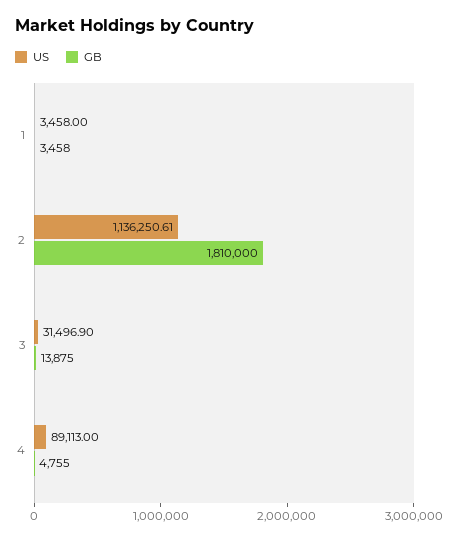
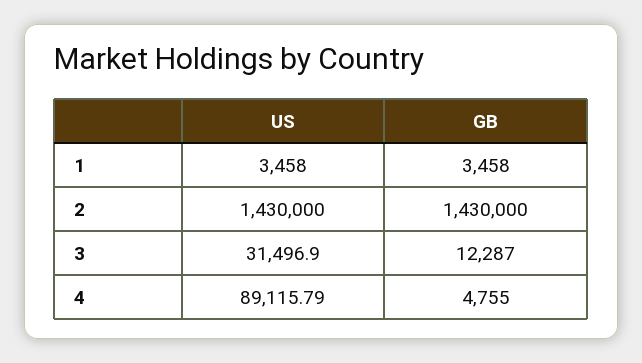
US, 2: 1136250.61 -> 1430000
GB, 2: 1810000 -> 1430000
GB, 3: 13875 -> 12287
US, 4: 89113 -> 89115.79

